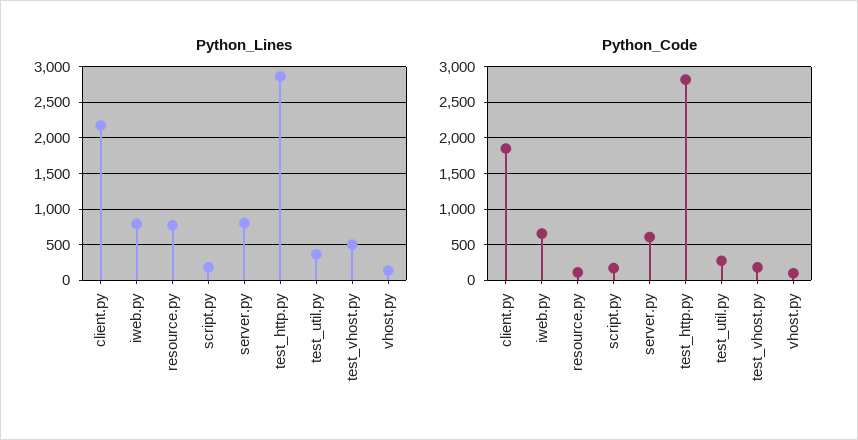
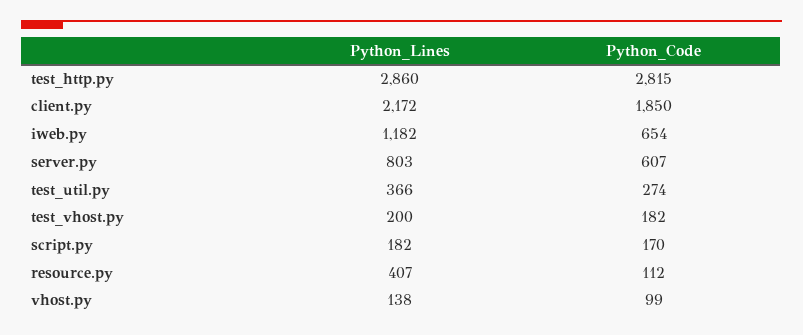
Python_Lines, iweb.py: 800 -> 1182
Python_Lines, resource.py: 800 -> 407
Python_Lines, test_vhost.py: 500 -> 200

